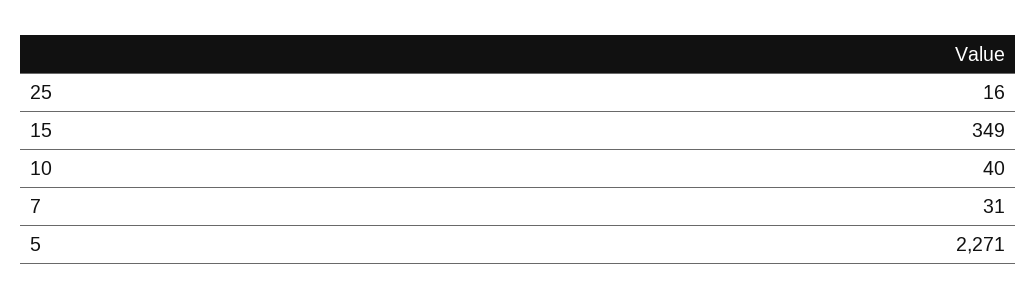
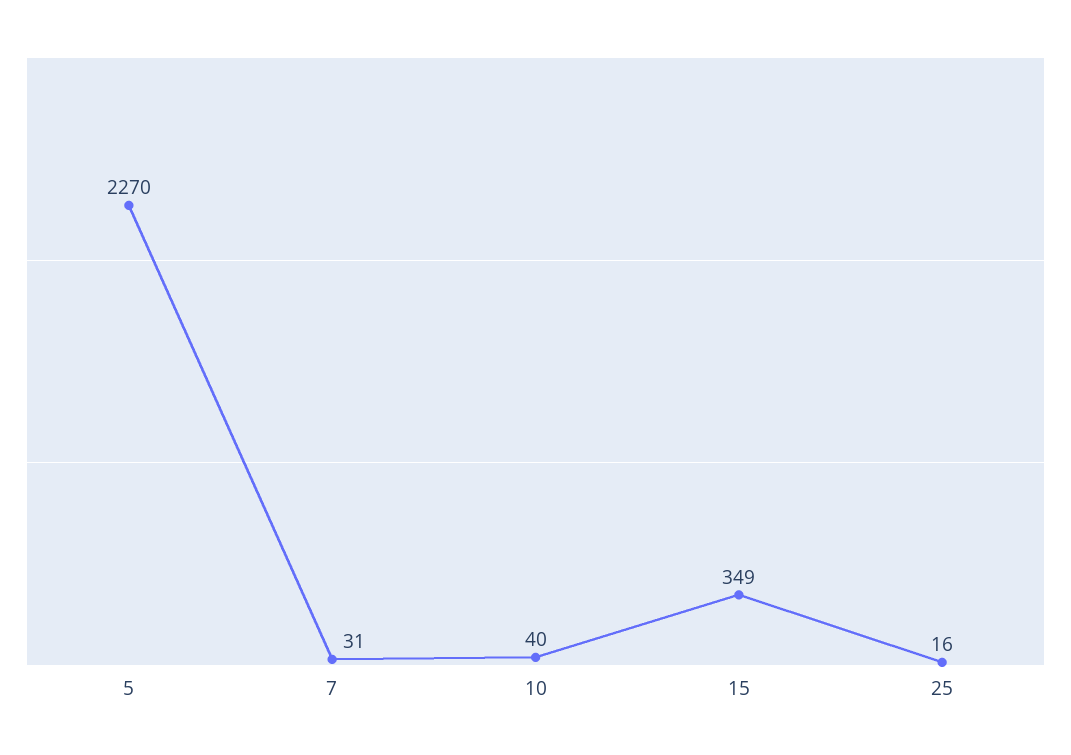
5: 2271 -> 2270

